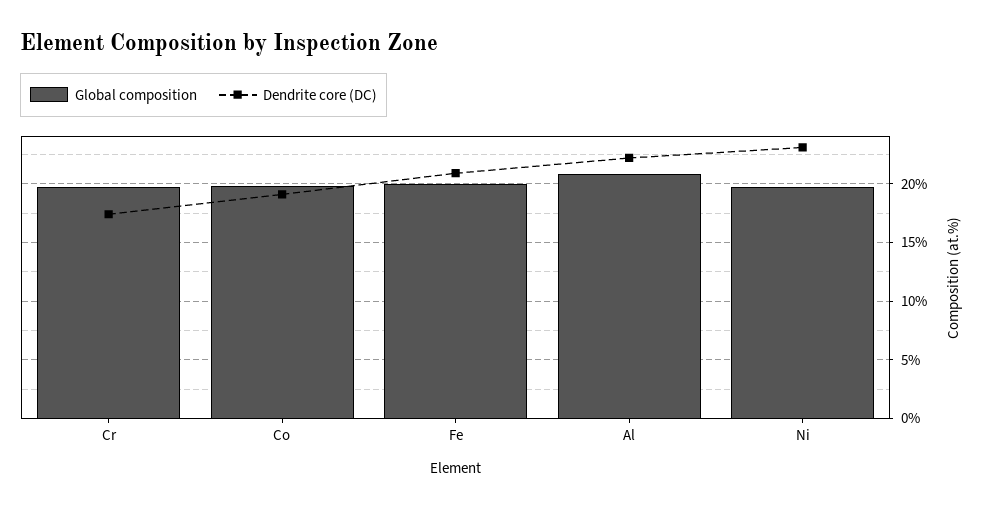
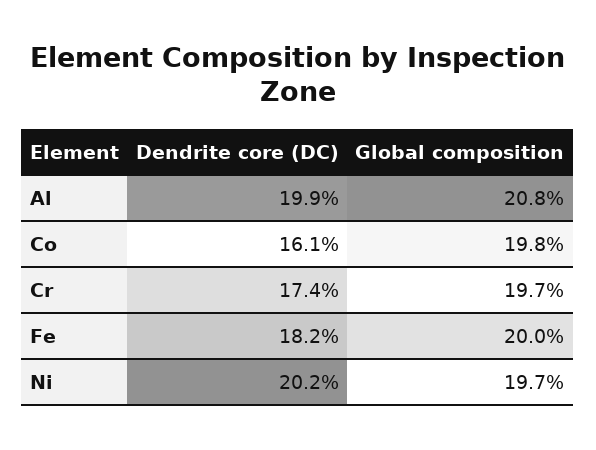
Dendrite core (DC), Co: 19 -> 16.1
Dendrite core (DC), Fe: 21 -> 18.2
Dendrite core (DC), Al: 22 -> 19.9
Dendrite core (DC), Ni: 23 -> 20.2

